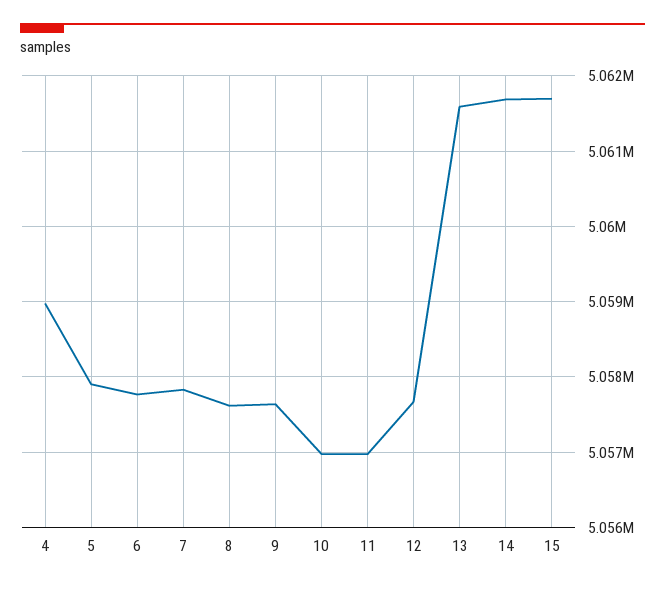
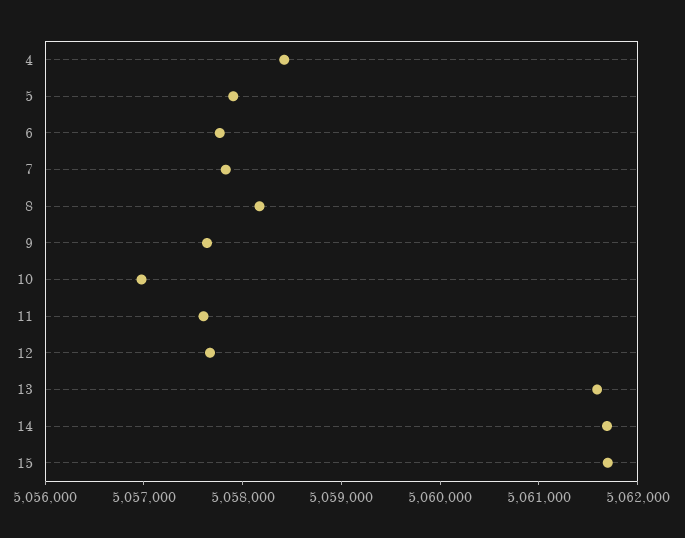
4: 5059000 -> 5058400
8: 5057600 -> 5058200
11: 5057000 -> 5057600

